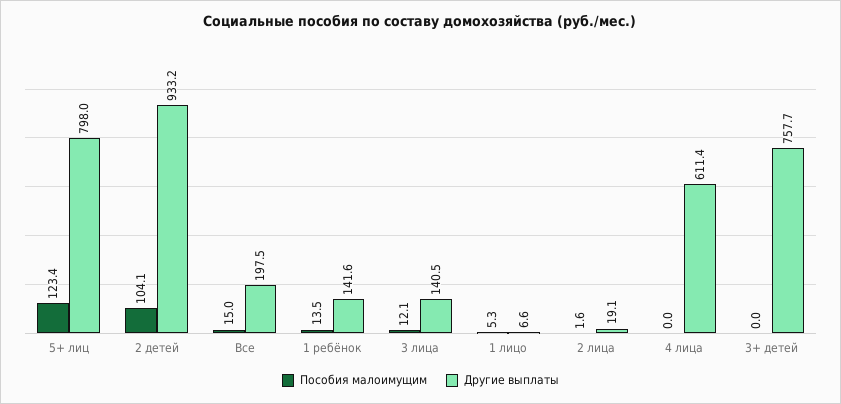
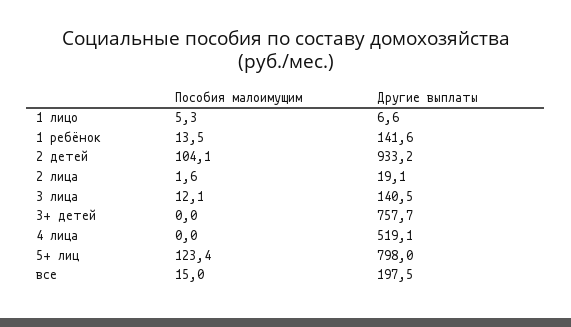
Другие выплаты, 4 лица: 611.4 -> 519.1

